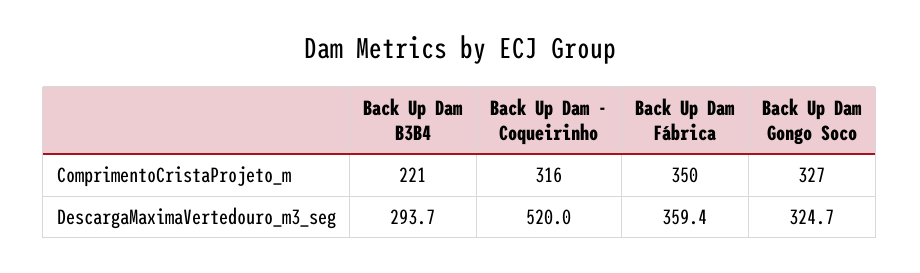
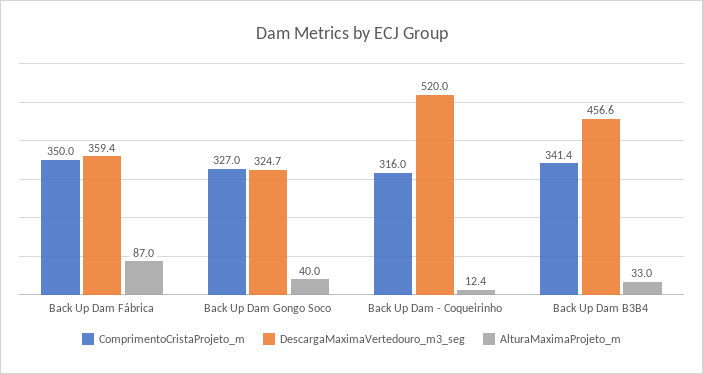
ComprimentoCristaProjeto_m, Back Up Dam B3B4: 221 -> 341.4
DescargaMaximaVertedouro_m3_seg, Back Up Dam B3B4: 293.7 -> 456.6
AlturaMaximaProjeto_m, Back Up Dam Fábrica: none -> 87
AlturaMaximaProjeto_m, Back Up Dam Gongo Soco: none -> 40
AlturaMaximaProjeto_m, Back Up Dam - Coqueirinho: none -> 12.4
AlturaMaximaProjeto_m, Back Up Dam B3B4: none -> 33

